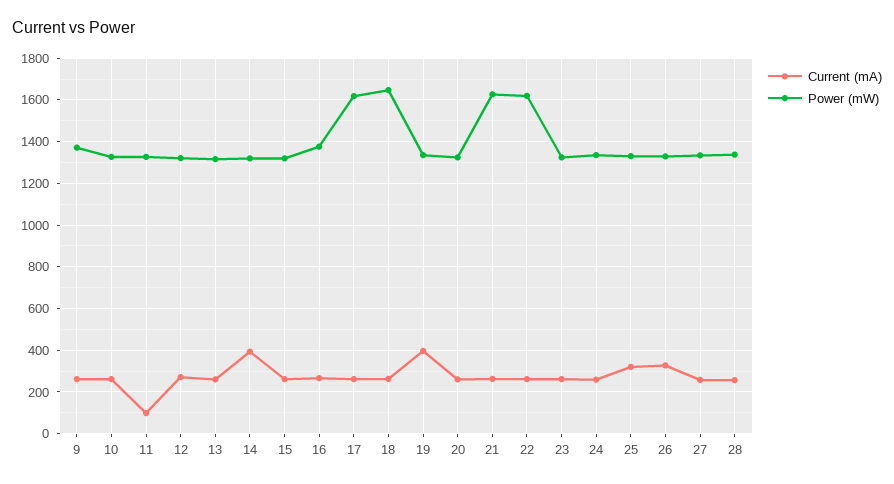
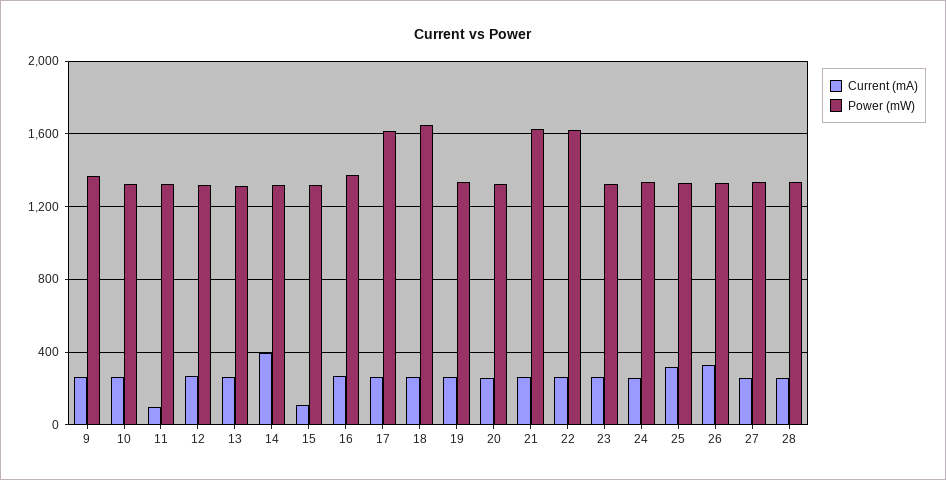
Current (mA), 15: 250 -> 100
Current (mA), 19: 400 -> 250

